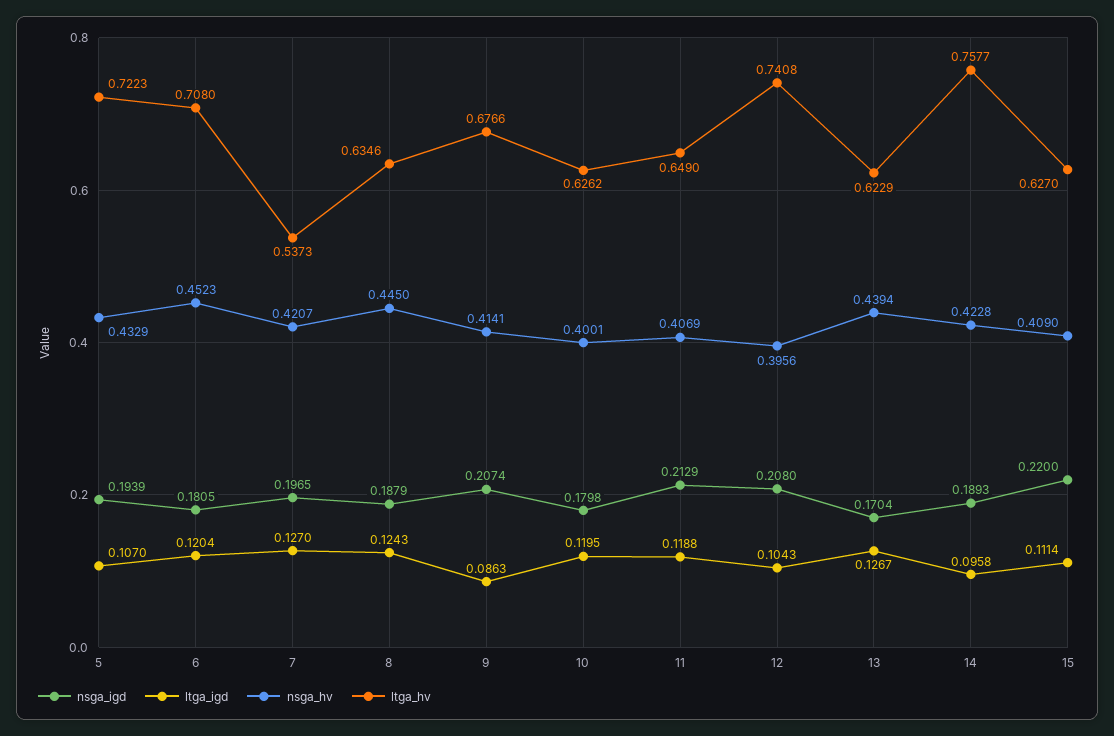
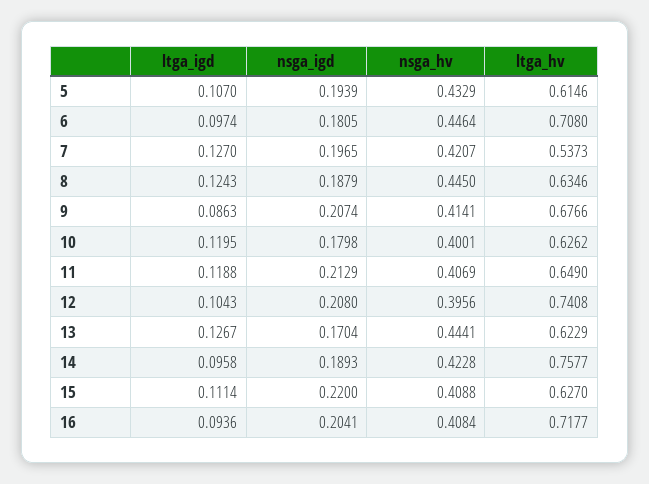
ltga_hv, 5: 0.7223 -> 0.6146
ltga_igd, 6: 0.1204 -> 0.0974
nsga_hv, 6: 0.4523 -> 0.4464
nsga_hv, 13: 0.4394 -> 0.4441
nsga_hv, 15: 0.409 -> 0.4088
ltga_igd, 16: none -> 0.0936
nsga_igd, 16: none -> 0.2041
nsga_hv, 16: none -> 0.4084
ltga_hv, 16: none -> 0.7177

